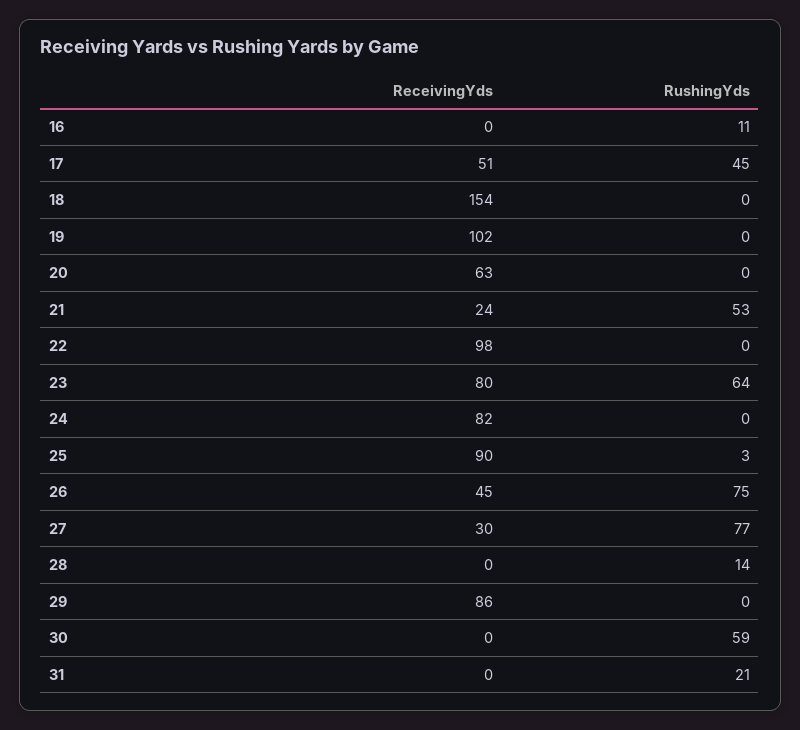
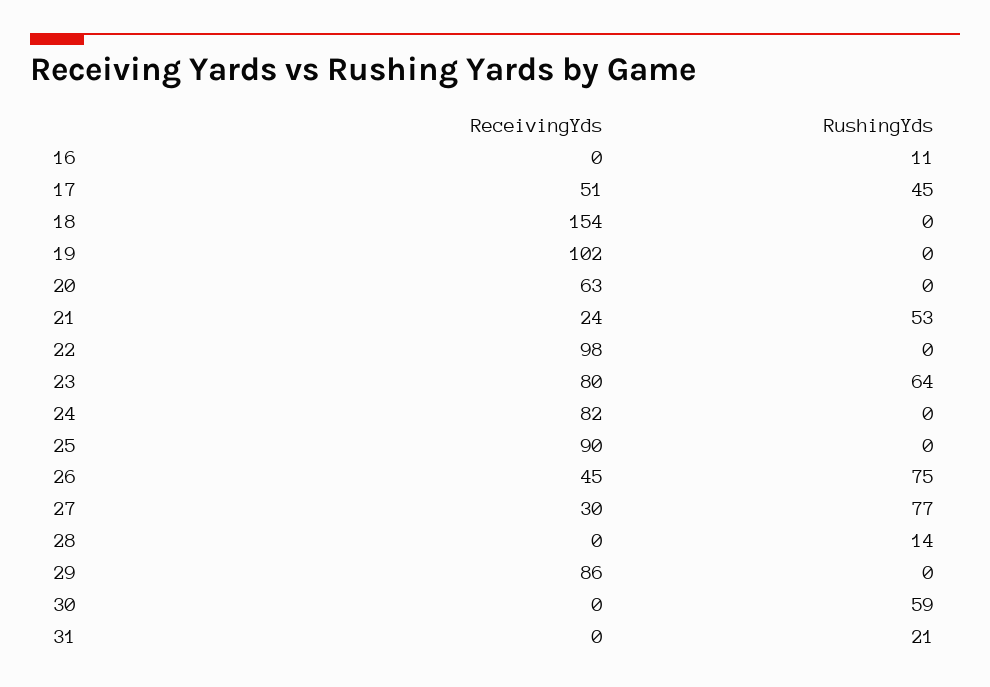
RushingYds, 25: 3 -> 0

